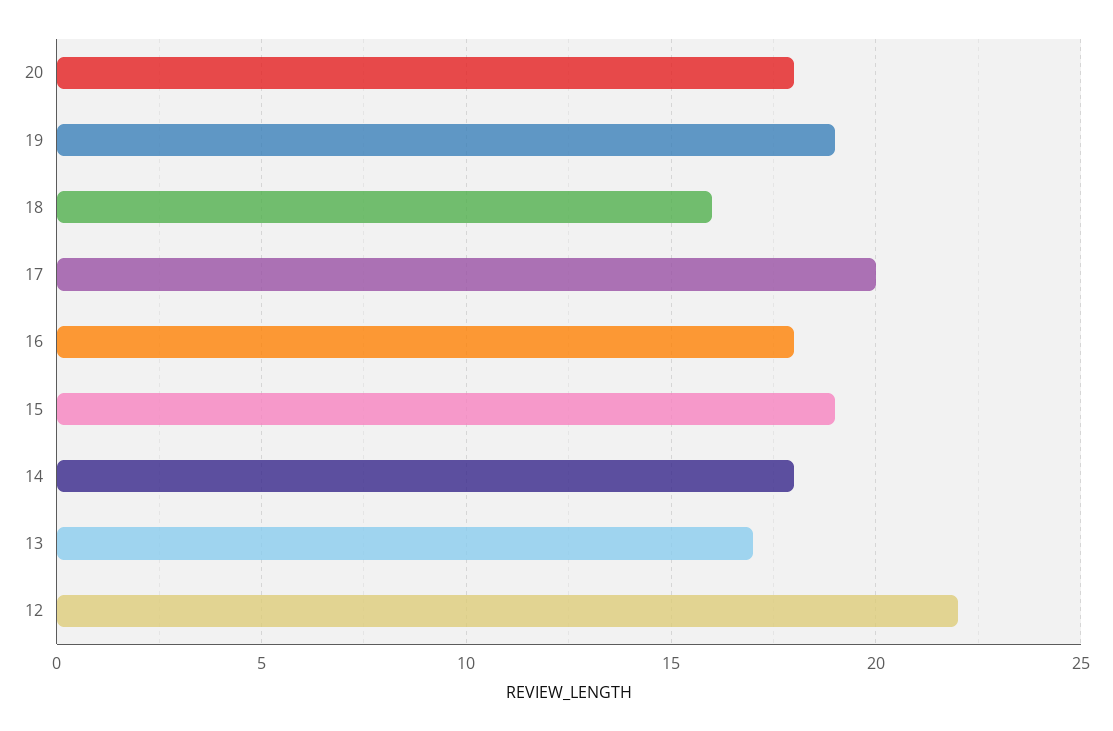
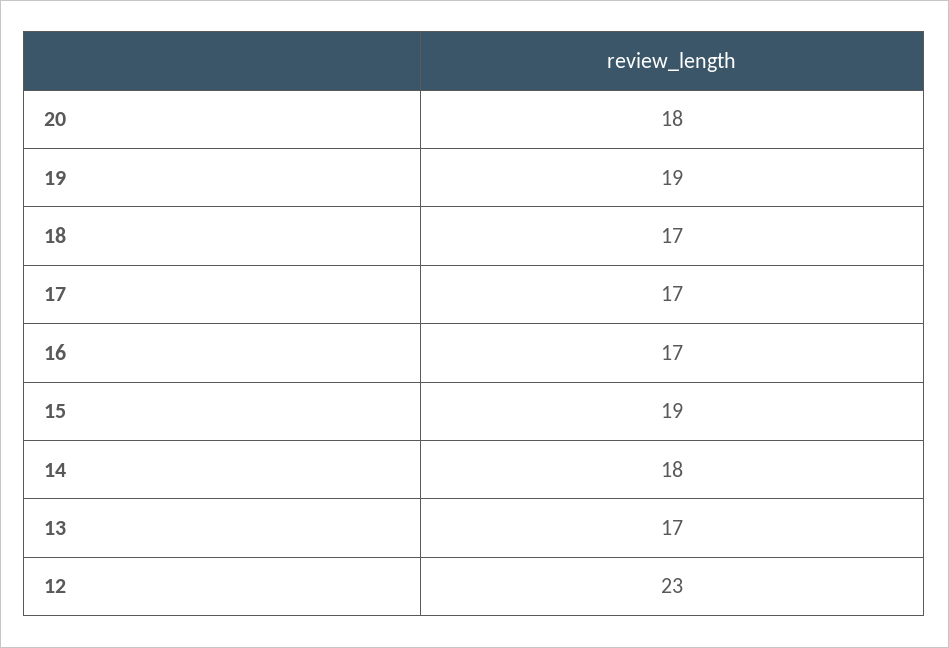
18: 16 -> 17
17: 20 -> 17
16: 18 -> 17
12: 22 -> 23

